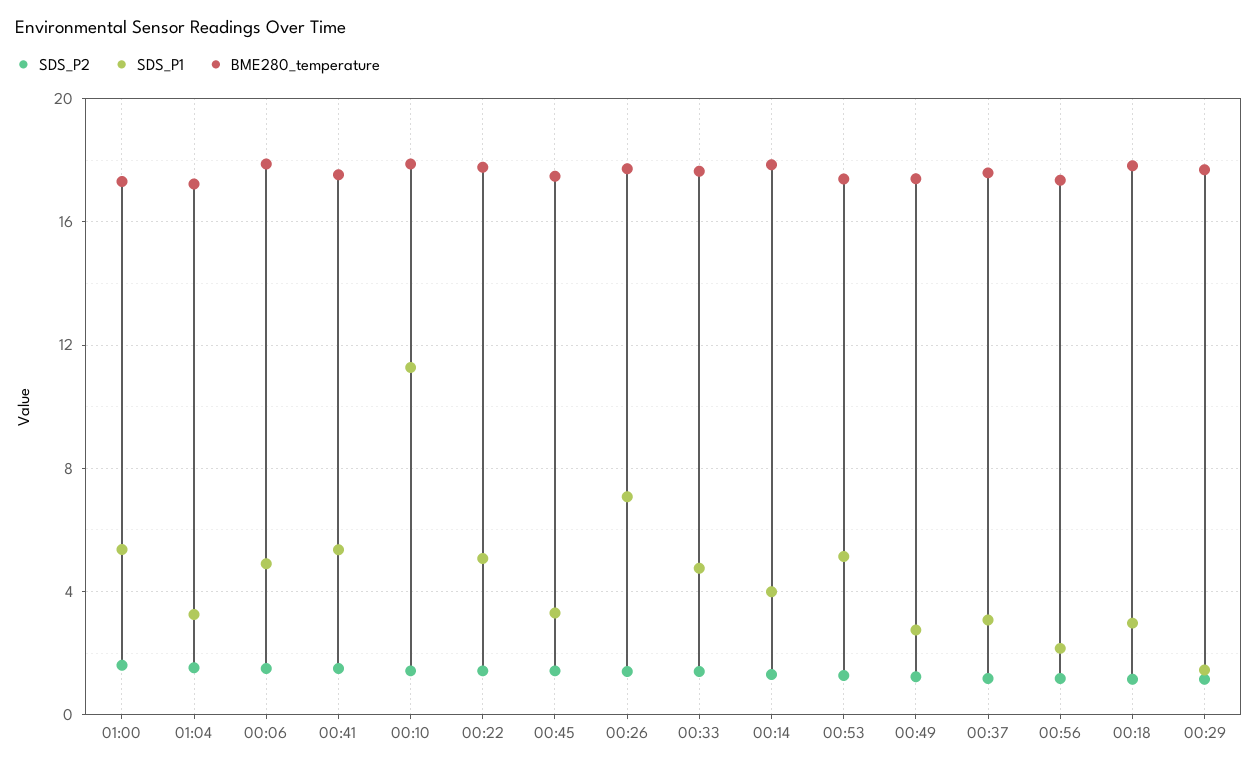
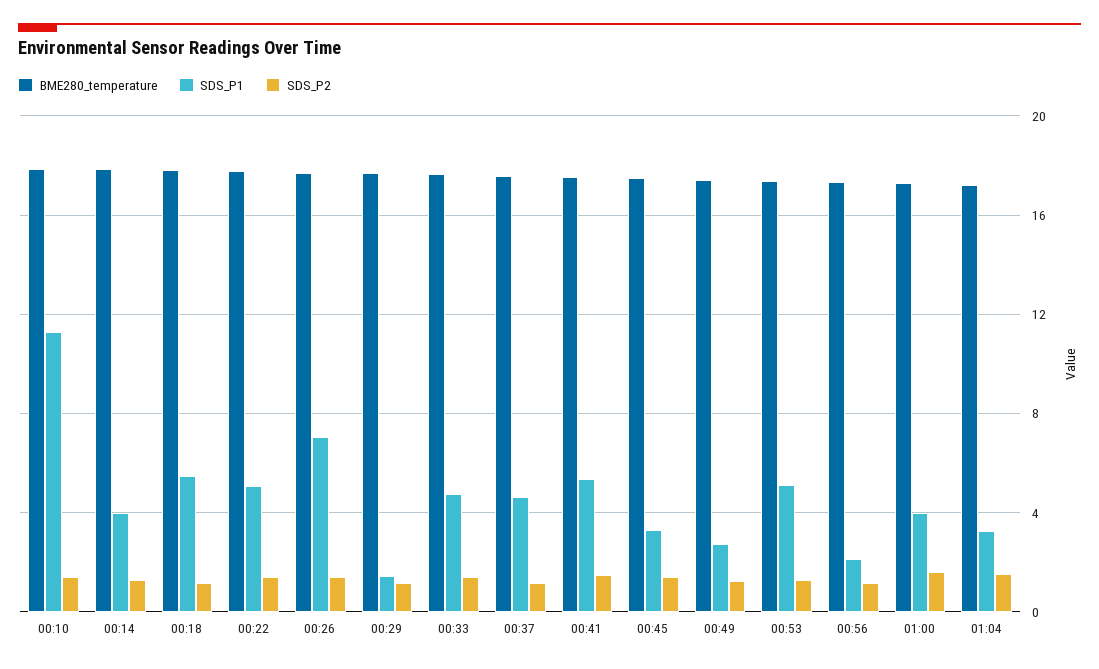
SDS_P1, 01:00: 5.5 -> 4
SDS_P2, 00:06: 1.5 -> none
SDS_P1, 00:06: 5 -> none
BME280_temperature, 00:06: 18 -> none
SDS_P1, 00:37: 3 -> 4.5
SDS_P1, 00:18: 3 -> 5.5

